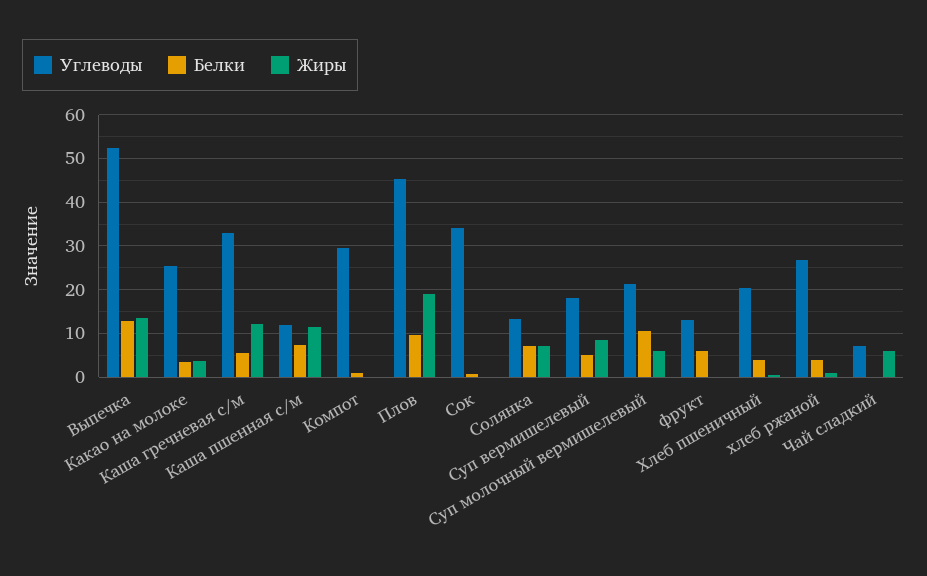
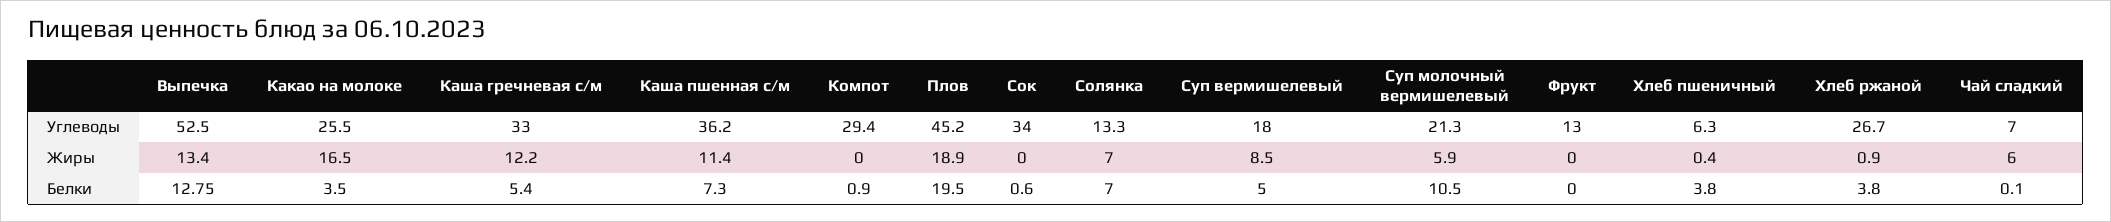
Жиры, Какао на молоке: 4 -> 16.5
Углеводы, Каша пшенная с/м: 12 -> 36.2
Белки, Плов: 10 -> 19.5
Белки, фрукт: 6 -> 0
Углеводы, Хлеб пшеничный: 20 -> 6.3

